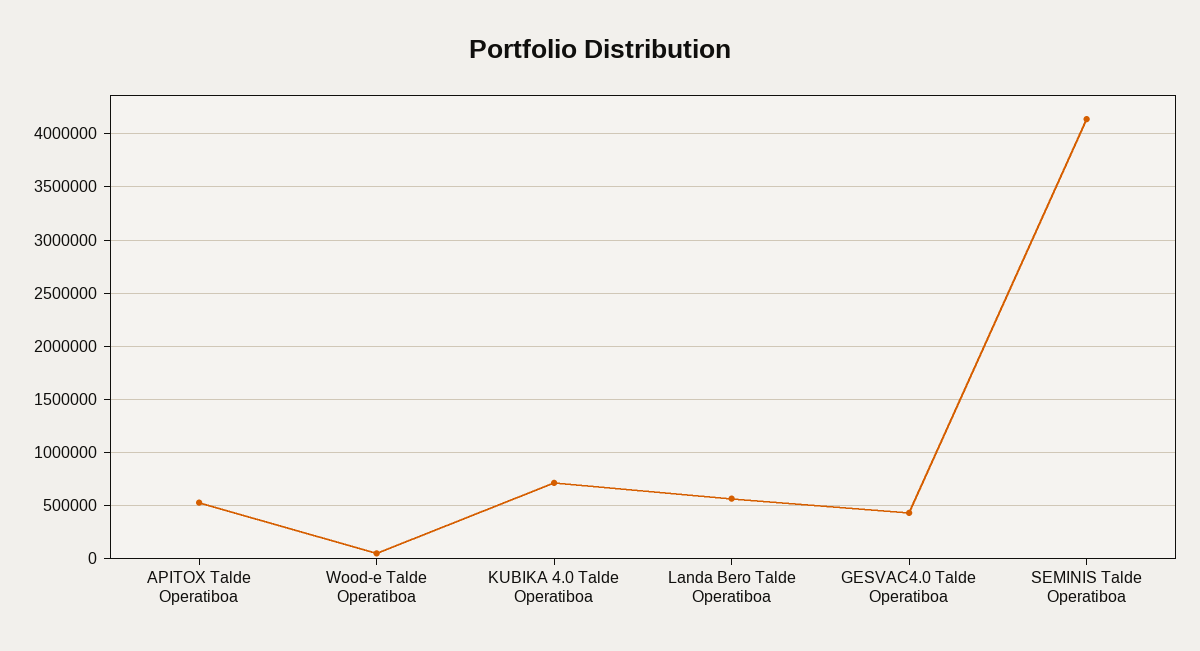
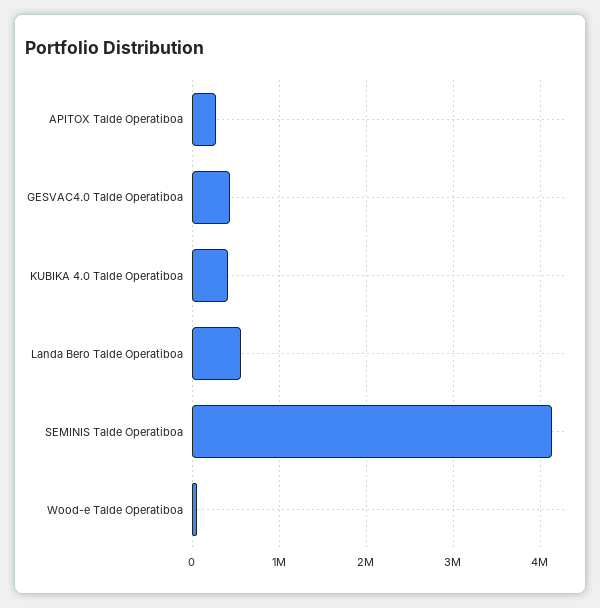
APITOX Talde Operatiboa: 500000 -> 300000
KUBIKA 4.0 Talde Operatiboa: 700000 -> 400000

